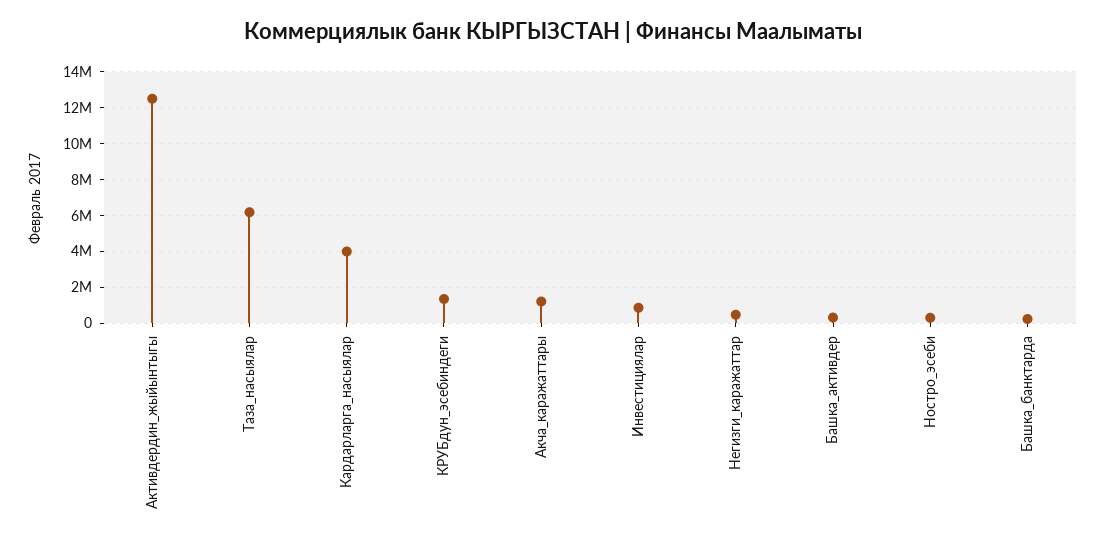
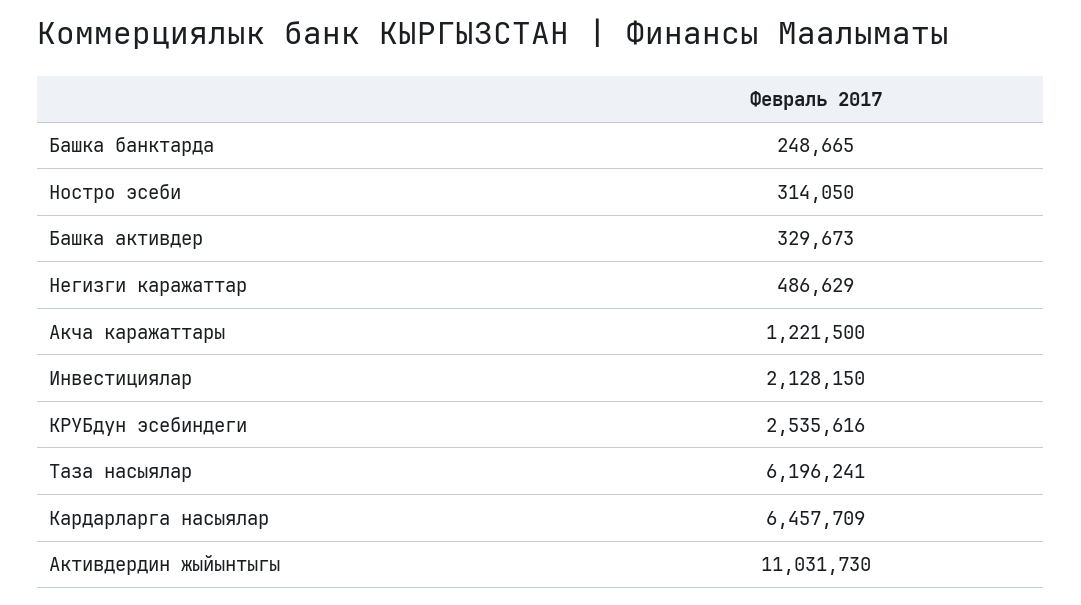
Активдердин_жыйынтыгы: 12500000 -> 11031730
Кардарларга_насыялар: 4000000 -> 6457709
КРУБдун_эсебиндеги: 1500000 -> 2535616
Инвестициялар: 1000000 -> 2128150

